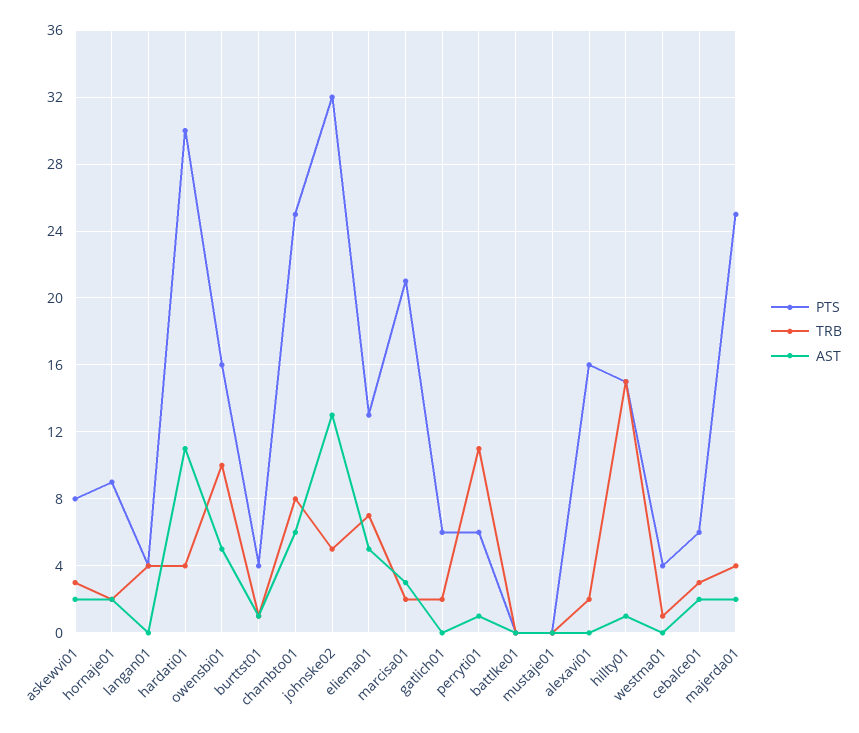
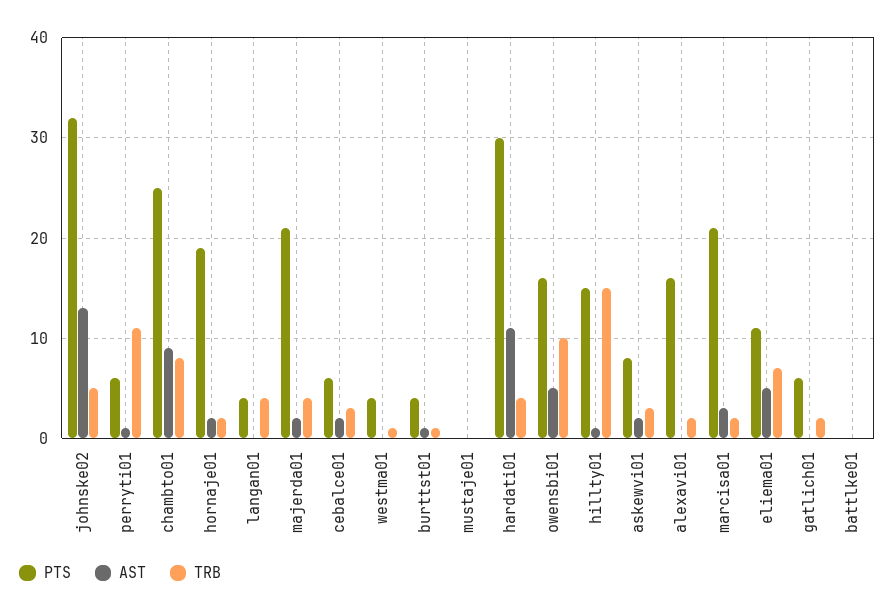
PTS, hornaje01: 9 -> 19
AST, chambto01: 6 -> 9
PTS, eliema01: 13 -> 11
PTS, majerda01: 25 -> 21

